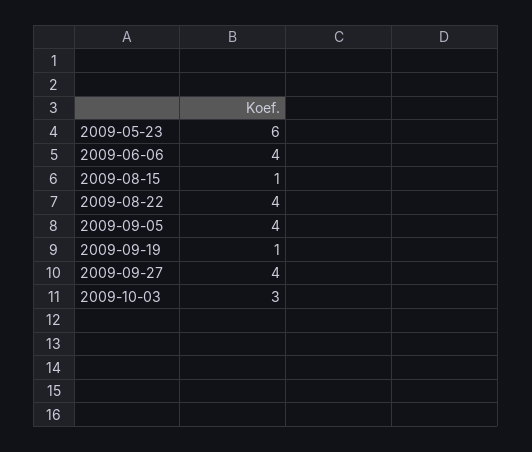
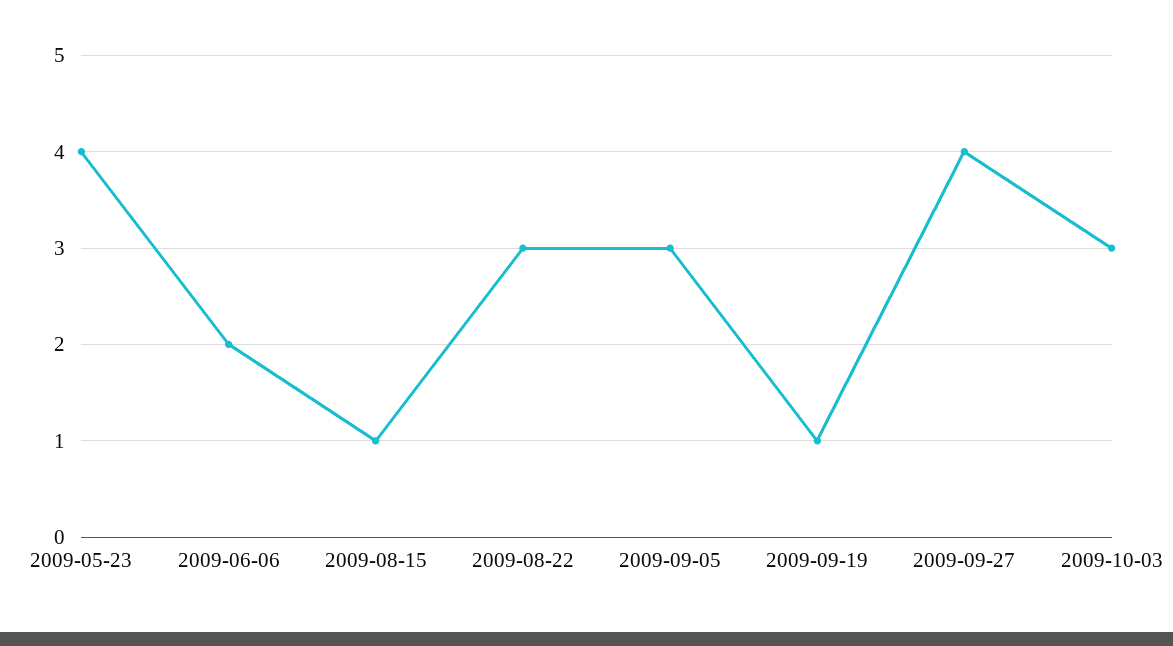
2009-05-23: 6 -> 4
2009-06-06: 4 -> 2
2009-08-22: 4 -> 3
2009-09-05: 4 -> 3

